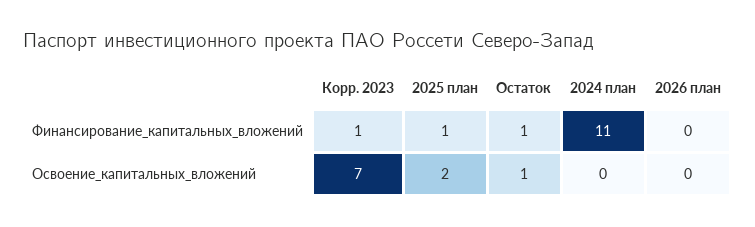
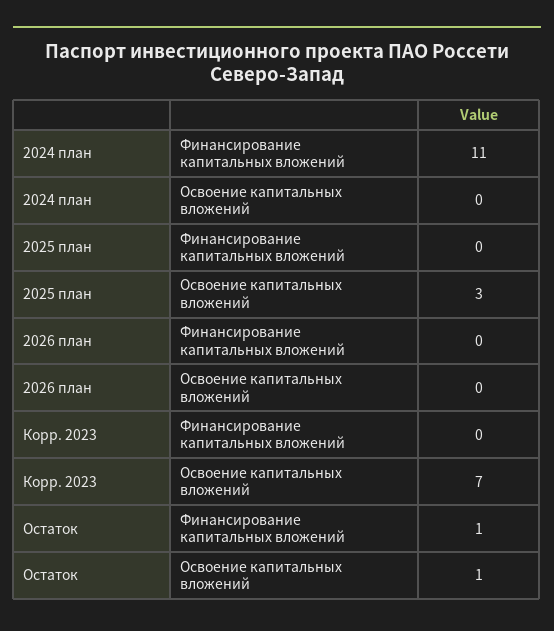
Корр. 2023, Финансирование_капитальных_вложений: 1 -> 0
2025 план, Финансирование_капитальных_вложений: 1 -> 0
2025 план, Освоение_капитальных_вложений: 2 -> 3

